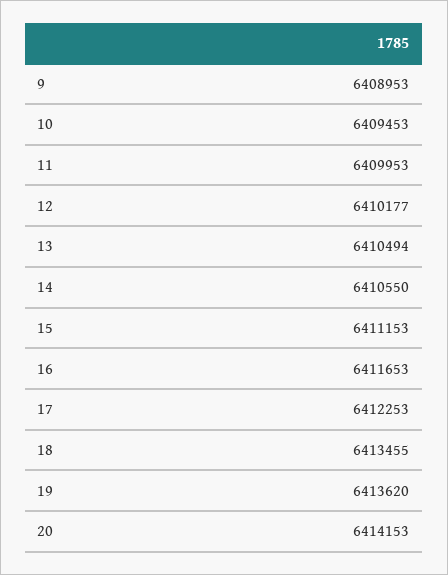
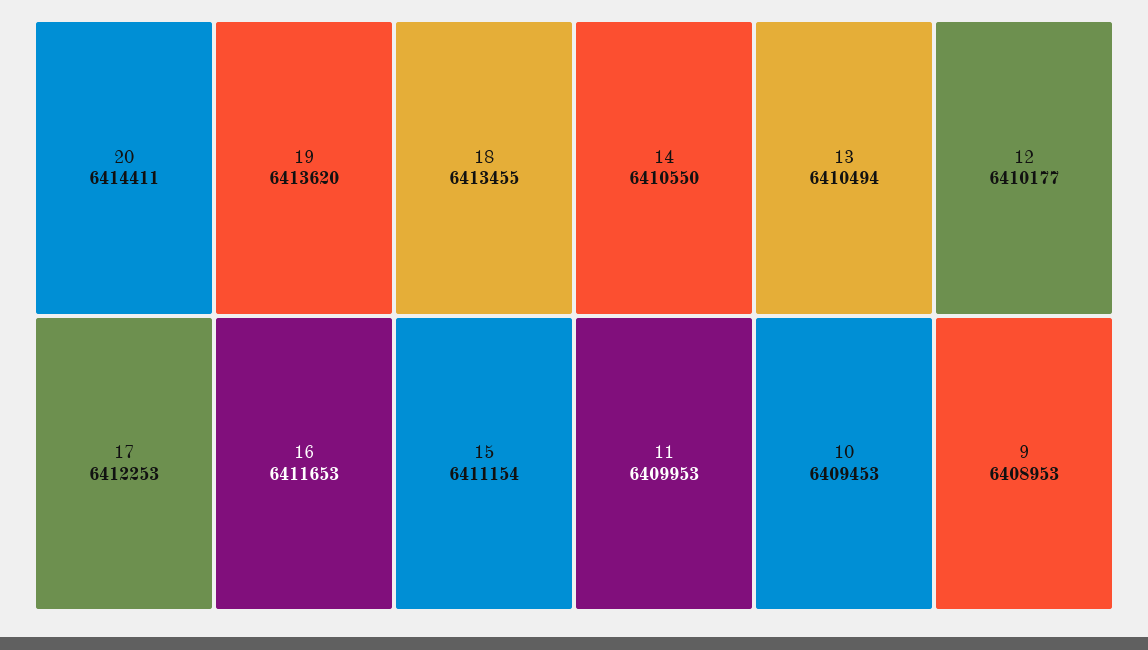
15: 6411153 -> 6411154
20: 6414153 -> 6414411

